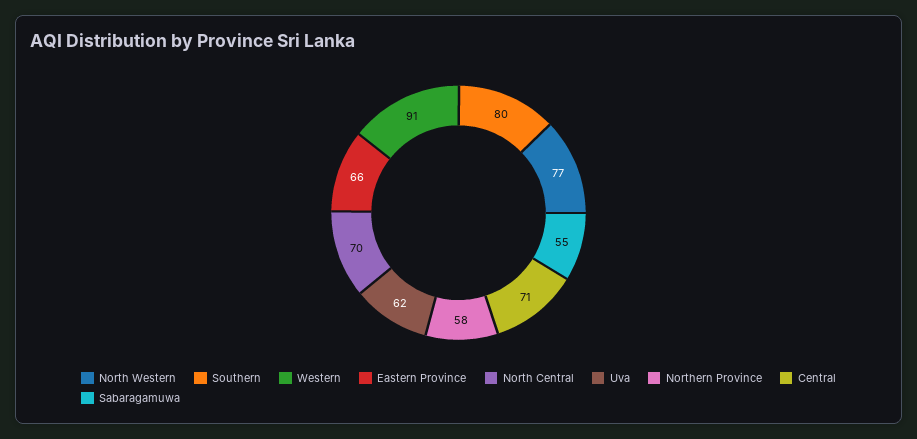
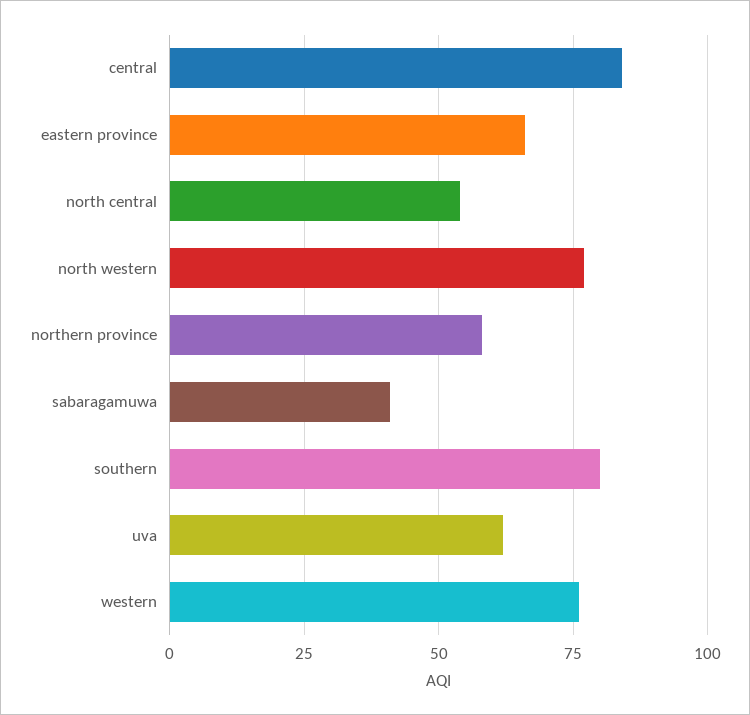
Western: 91 -> 75
North Central: 70 -> 55
Central: 71 -> 85
Sabaragamuwa: 55 -> 40

